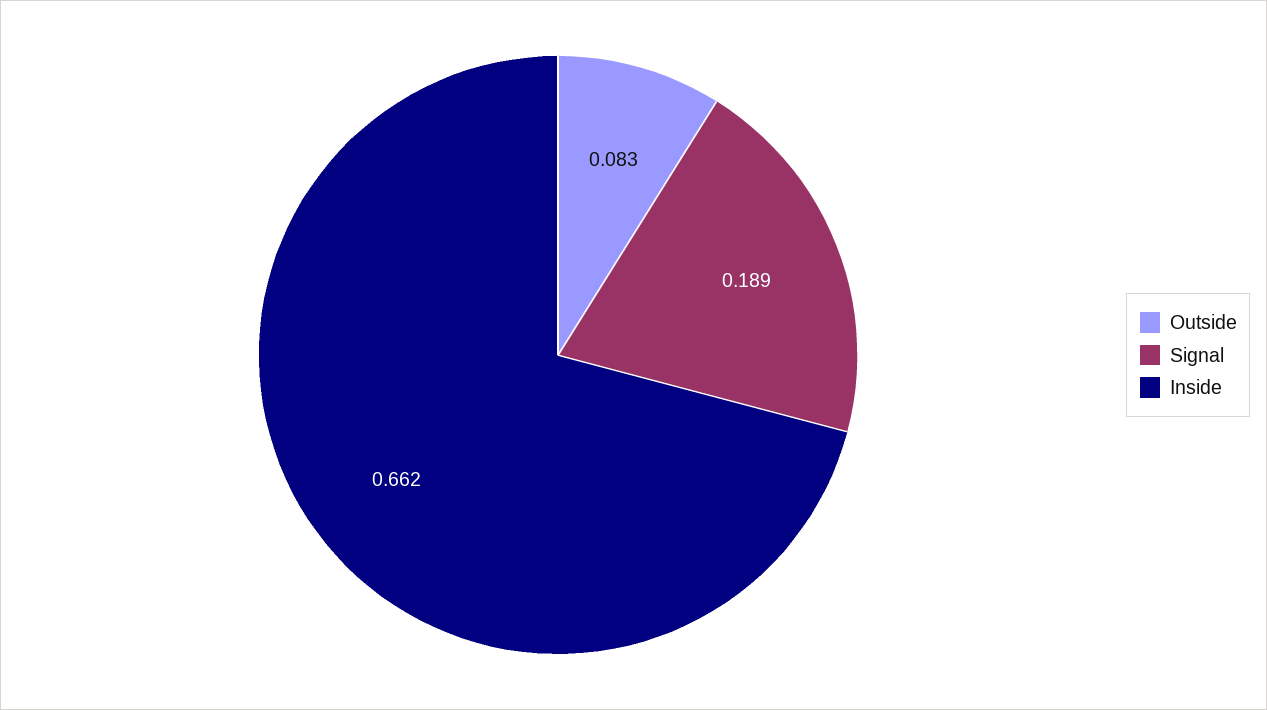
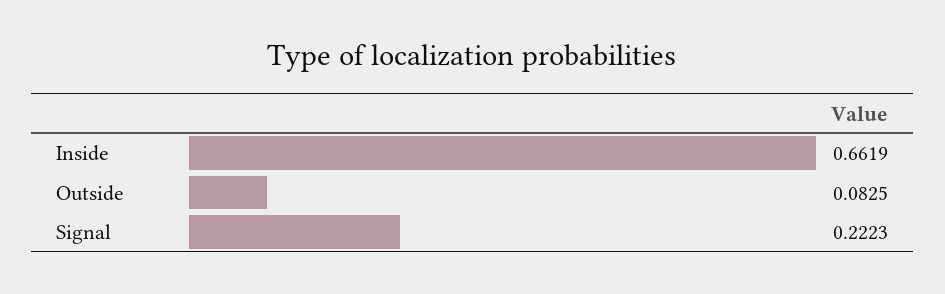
Signal: 0.189 -> 0.2223

